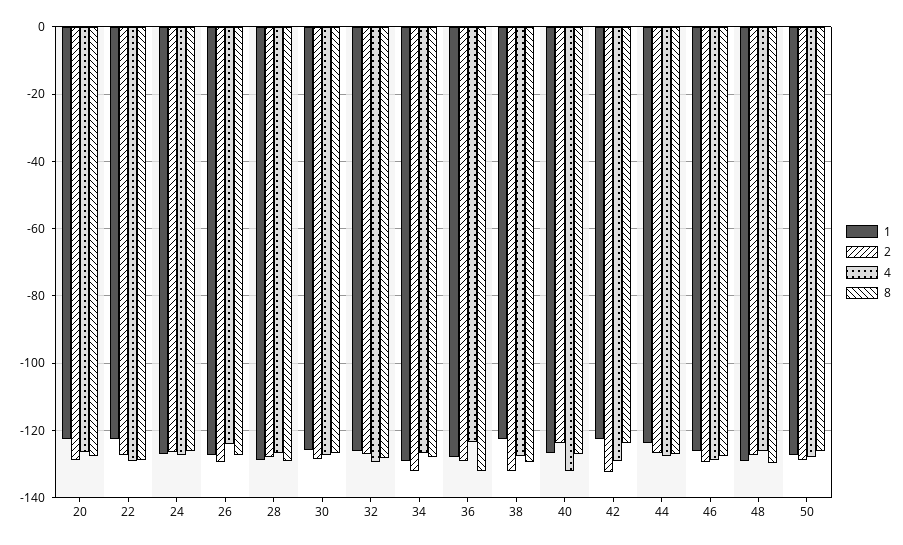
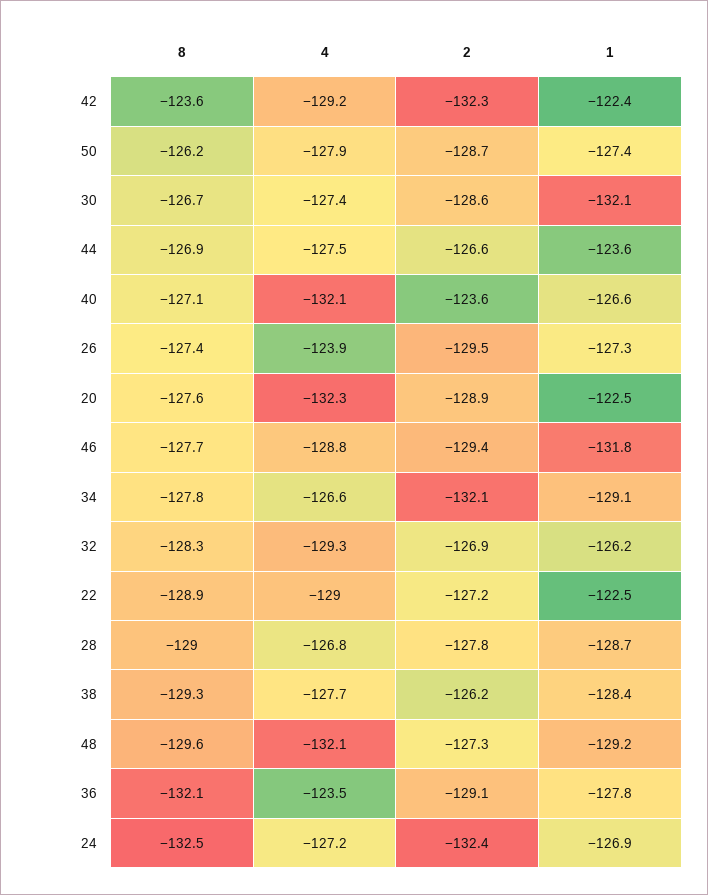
4, 20: -126 -> -132.3
2, 24: -126 -> -132.4
8, 24: -126 -> -132.5
1, 30: -126 -> -132.1
1, 38: -122 -> -128.4
2, 38: -132 -> -126.2
1, 46: -126 -> -131.8
4, 48: -126 -> -132.1

